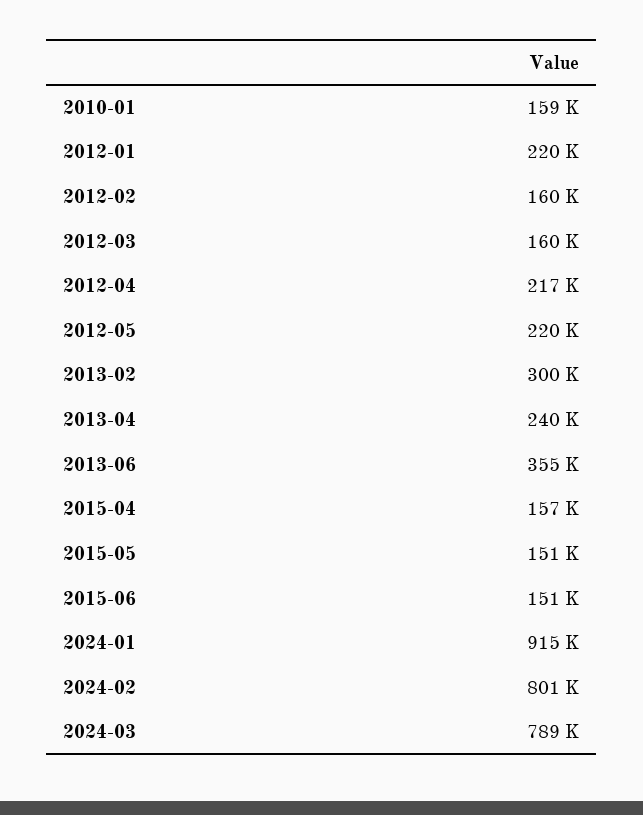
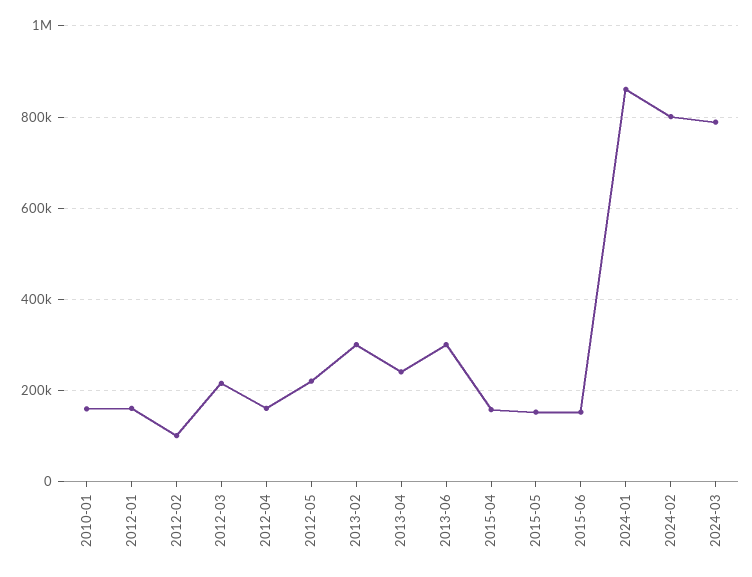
2012-01: 220000 -> 160000
2012-02: 160000 -> 100000
2012-03: 160000 -> 220000
2012-04: 217000 -> 160000
2013-06: 355000 -> 300000
2024-01: 915000 -> 860000

